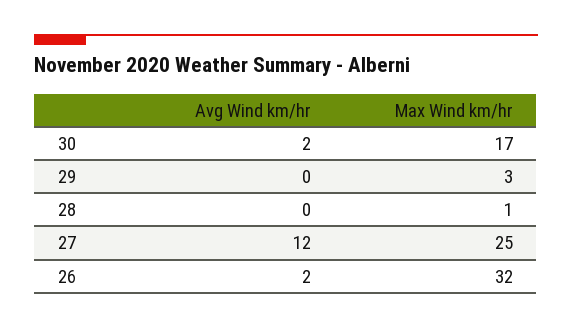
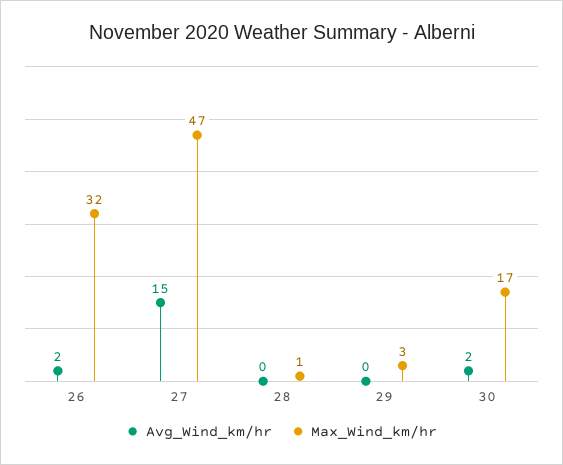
Avg Wind km/hr, 27: 12 -> 15
Max Wind km/hr, 27: 25 -> 47

